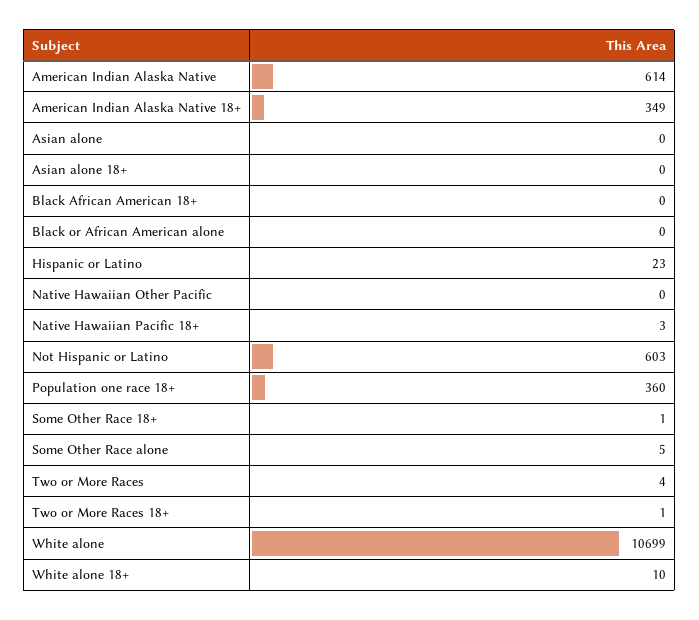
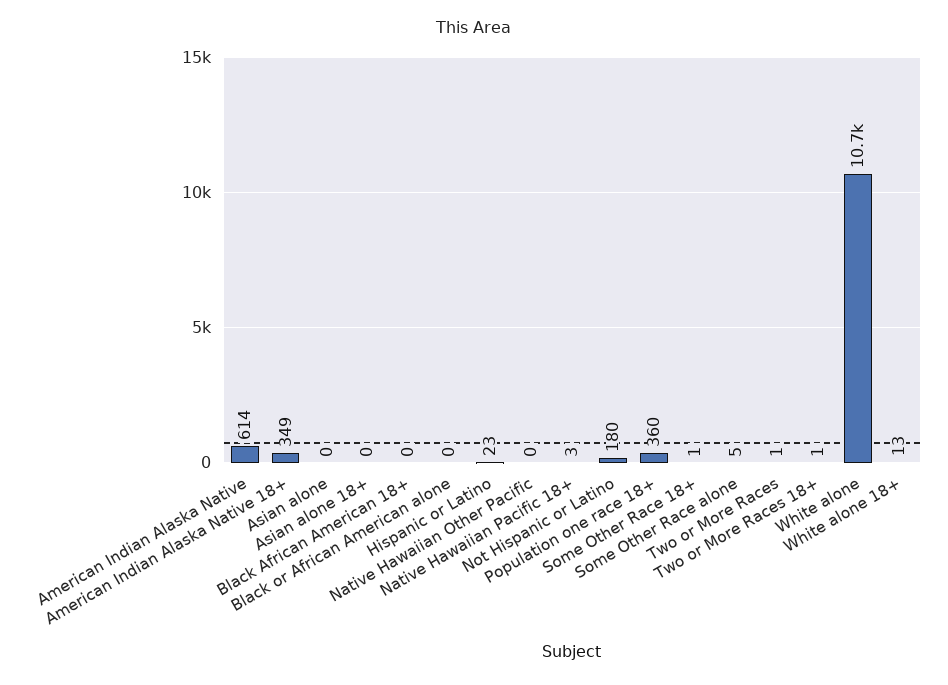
Not Hispanic or Latino: 603 -> 180
Two or More Races: 4 -> 1
White alone 18+: 10 -> 13

